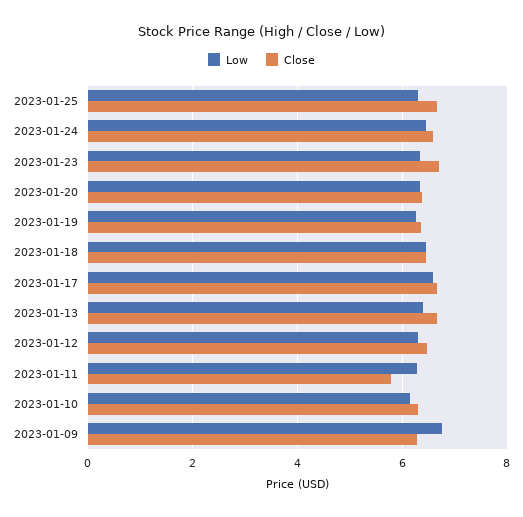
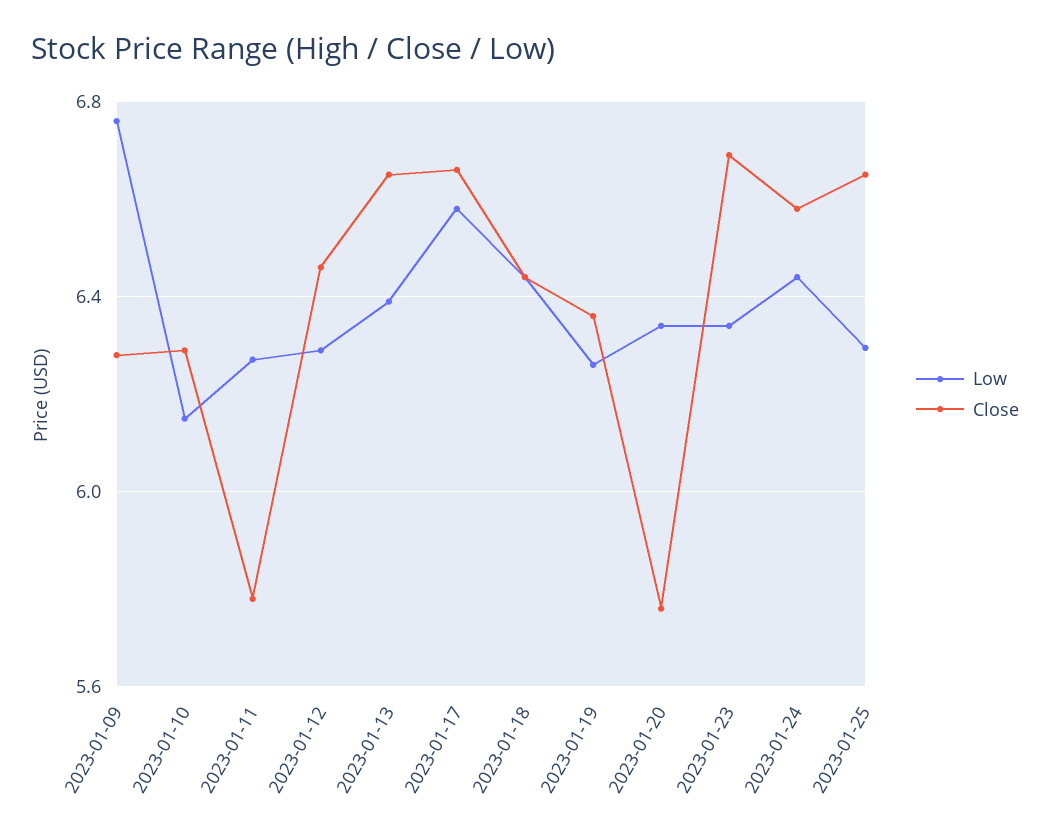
Close, 2023-01-20: 6.4 -> 5.75

